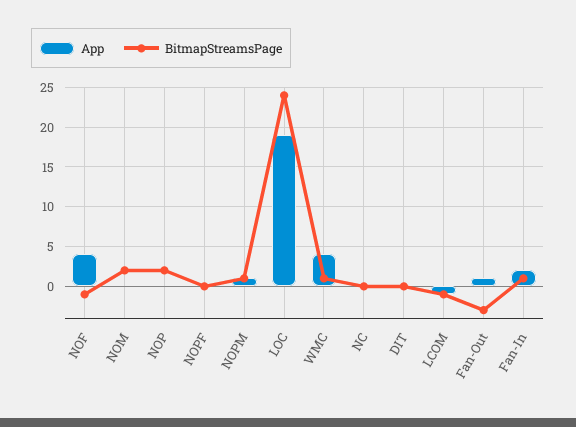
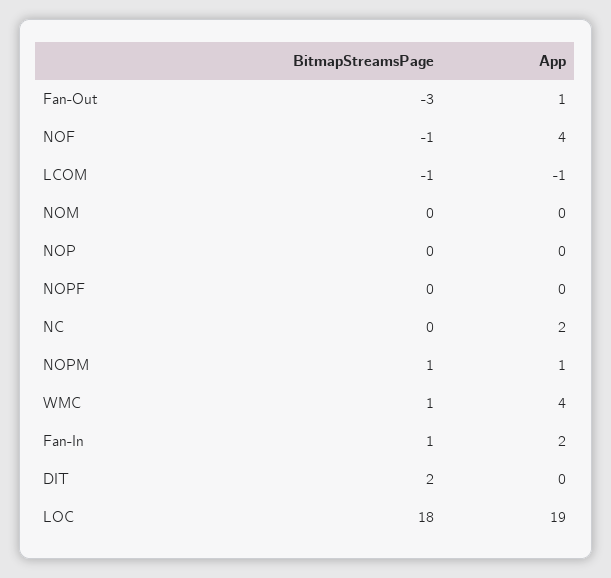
BitmapStreamsPage, NOM: 2 -> 0
BitmapStreamsPage, NOP: 2 -> 0
BitmapStreamsPage, LOC: 24 -> 18
App, NC: 0 -> 2
BitmapStreamsPage, DIT: 0 -> 2

